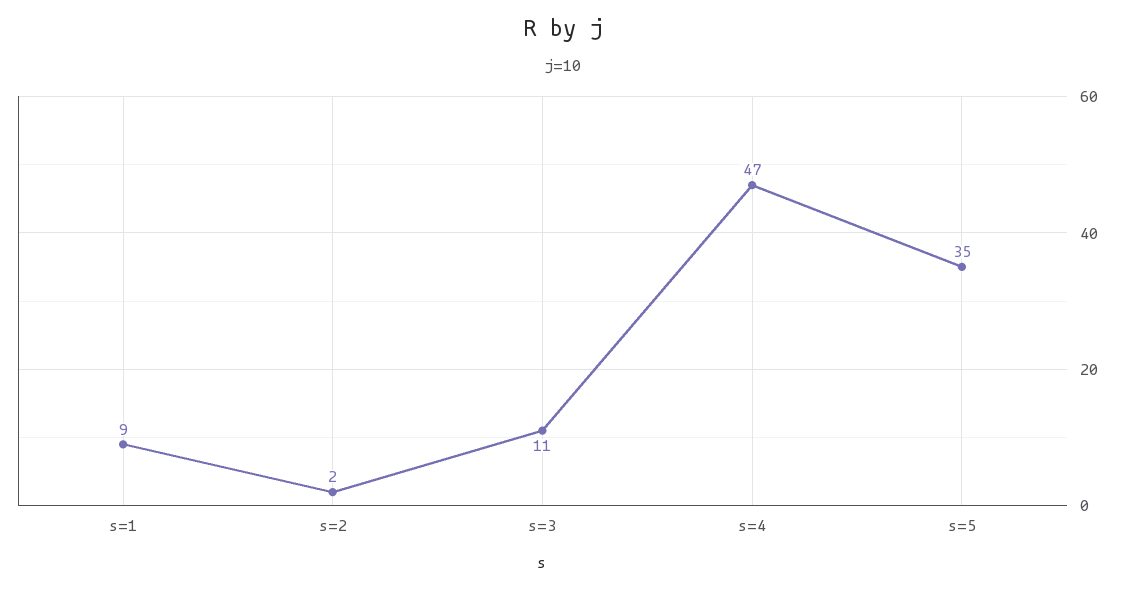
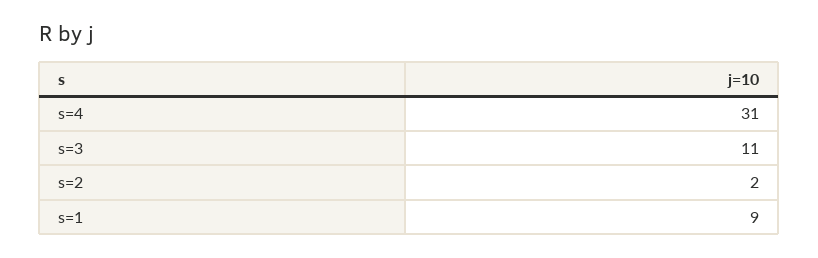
s=4: 47 -> 31
s=5: 35 -> none

